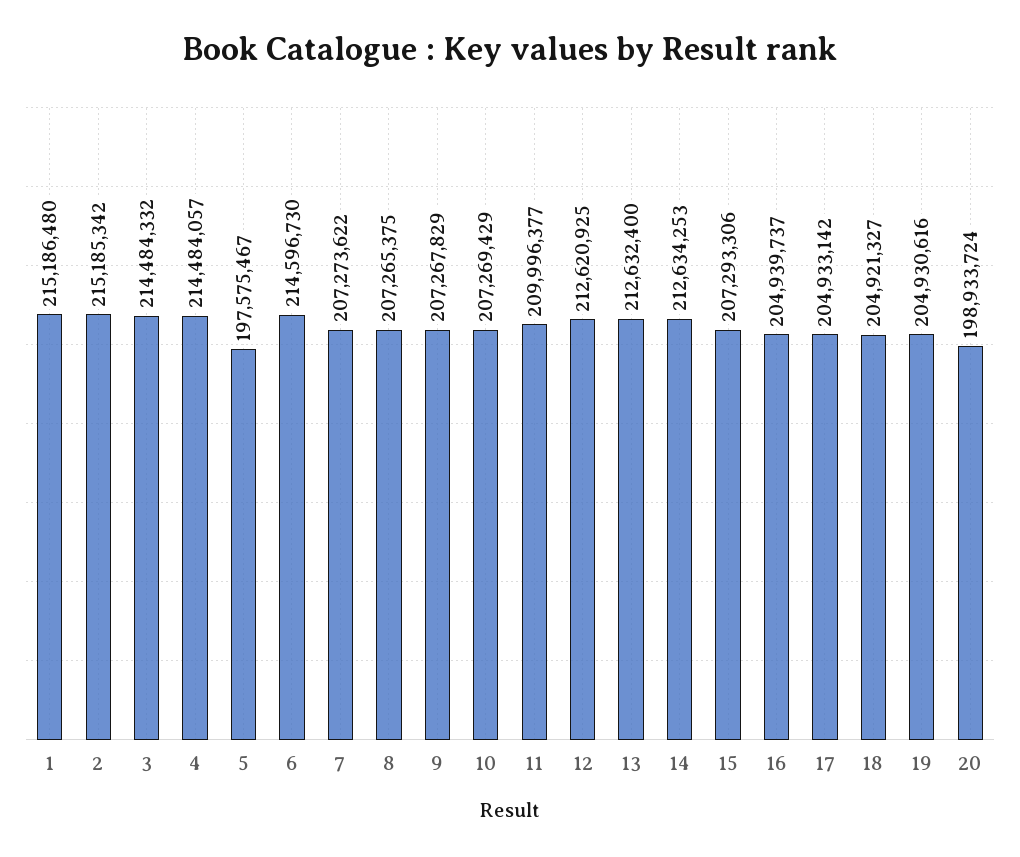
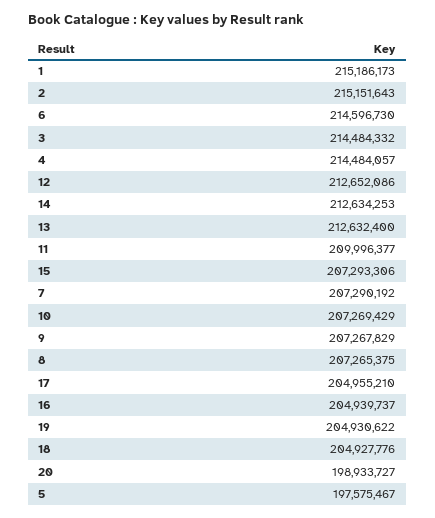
1: 215186480 -> 215186173
2: 215185342 -> 215151643
7: 207273622 -> 207290192
12: 212620925 -> 212652086
17: 204933142 -> 204955210
18: 204921327 -> 204927776
19: 204930616 -> 204930622
20: 198933724 -> 198933727

